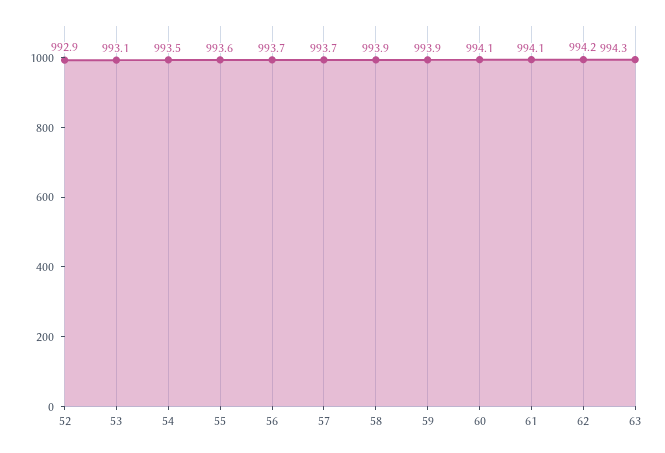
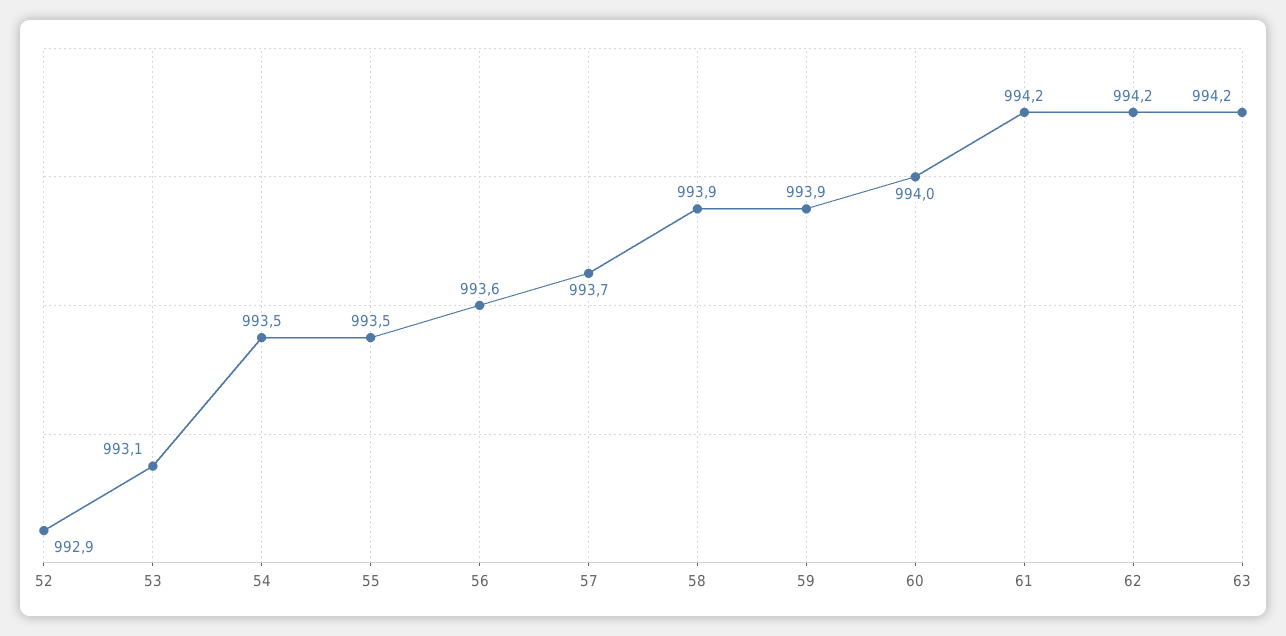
55: 993.6 -> 993.5
56: 993.7 -> 993.6
60: 994.1 -> 994
61: 994.1 -> 994.2
63: 994.3 -> 994.2

